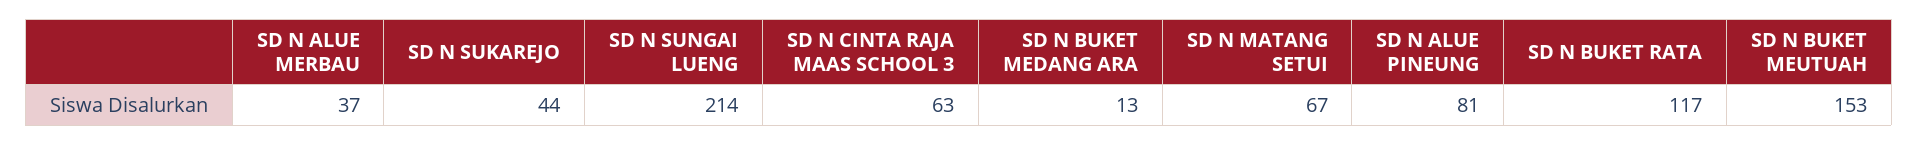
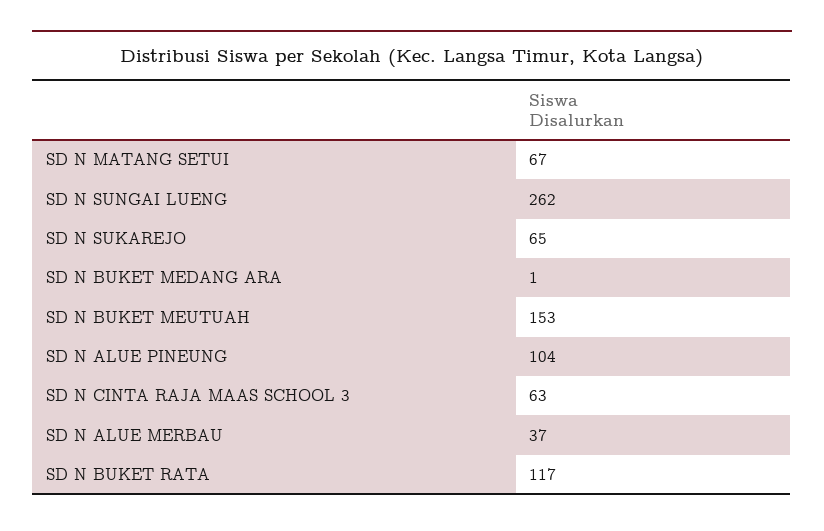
SD N SUKAREJO: 44 -> 65
SD N SUNGAI LUENG: 214 -> 262
SD N BUKET MEDANG ARA: 13 -> 1
SD N ALUE PINEUNG: 81 -> 104

